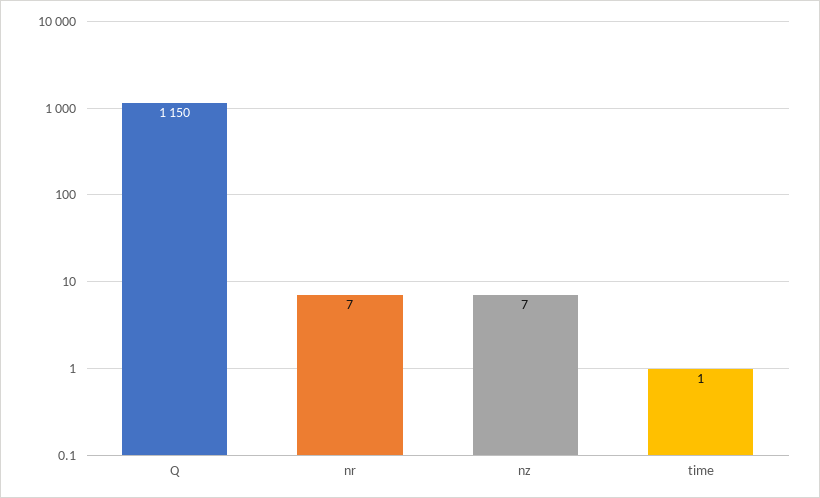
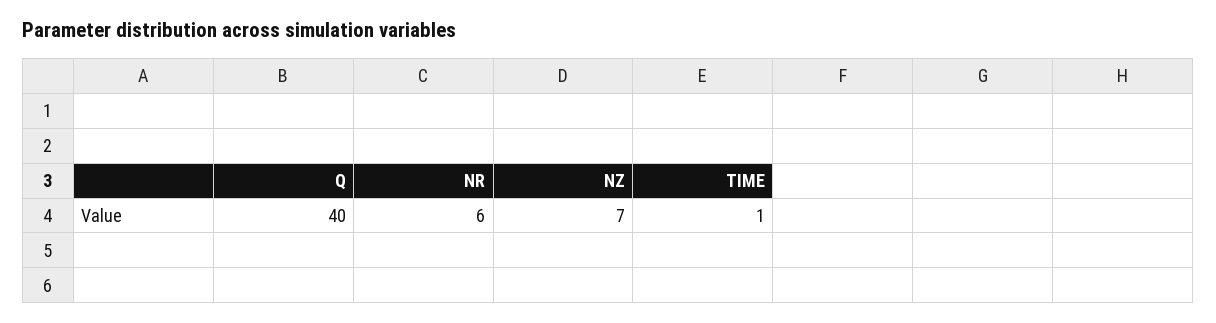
Q: 1150 -> 40
nr: 7 -> 6

